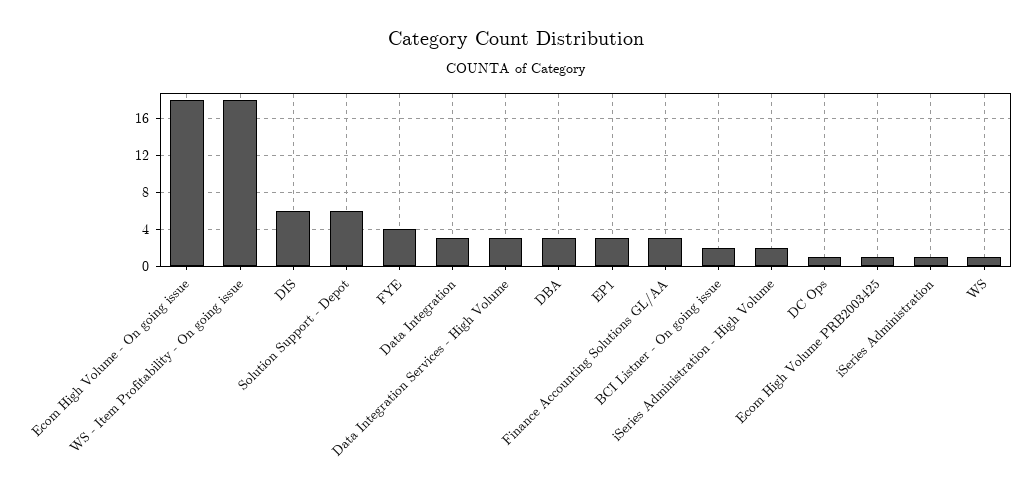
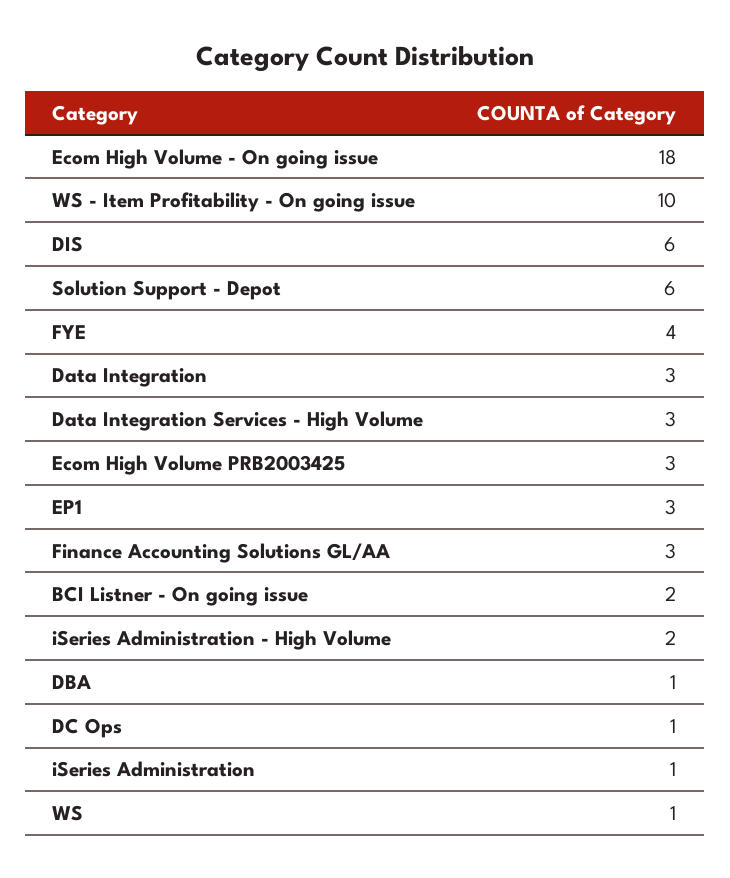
WS - Item Profitability - On going issue: 18 -> 10
DBA: 3 -> 1
Ecom High Volume PRB2003425: 1 -> 3

